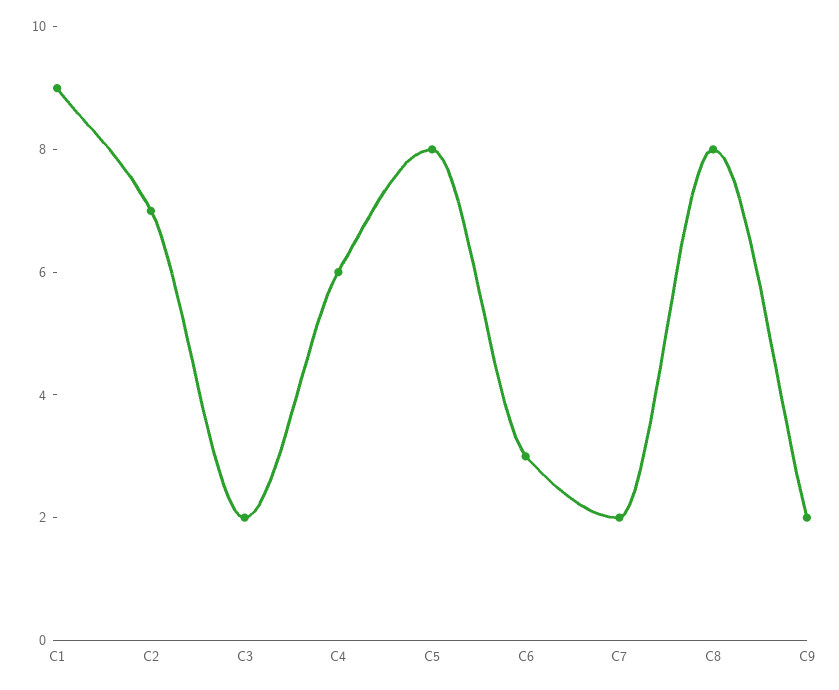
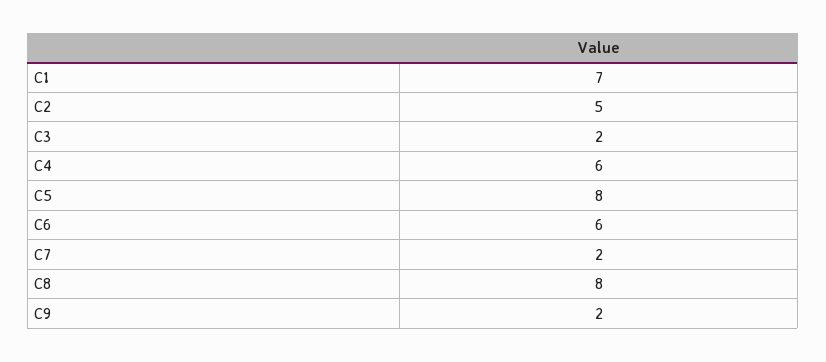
C1: 9 -> 7
C2: 7 -> 5
C6: 3 -> 6

